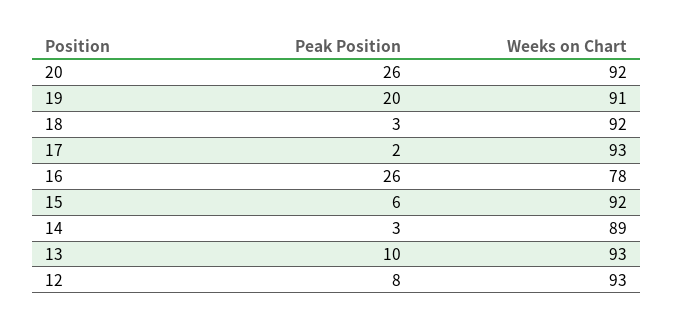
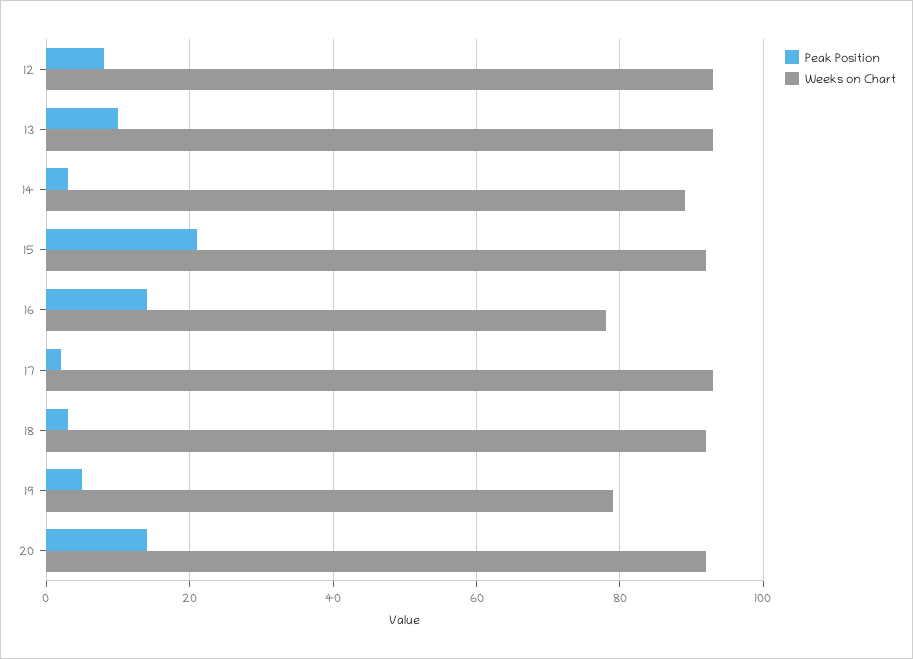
Peak Position, 20: 26 -> 15
Peak Position, 19: 20 -> 5
Weeks on Chart, 19: 91 -> 80
Peak Position, 16: 26 -> 15
Peak Position, 15: 6 -> 20

